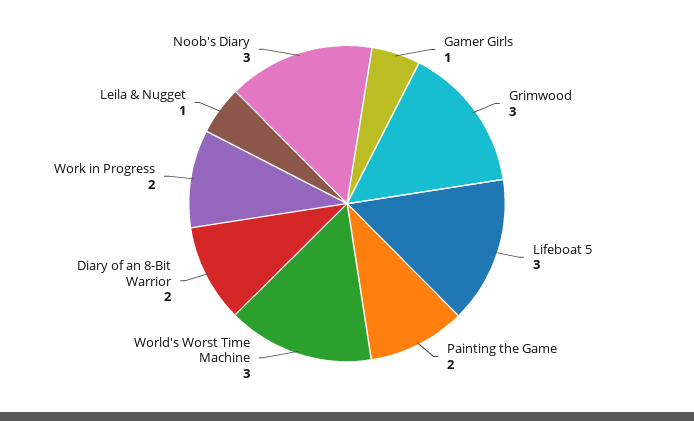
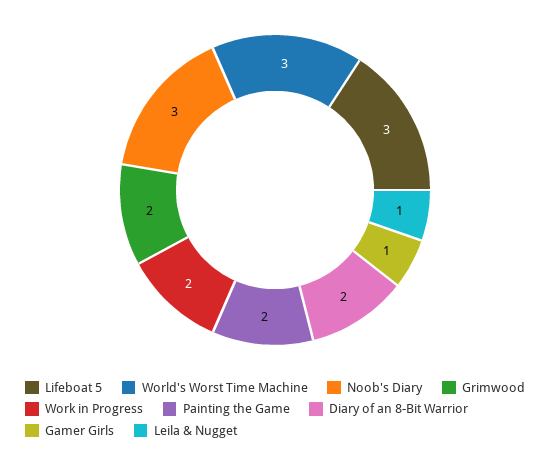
Grimwood: 3 -> 2

